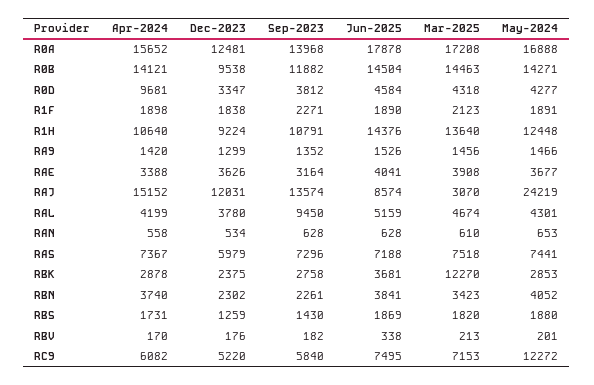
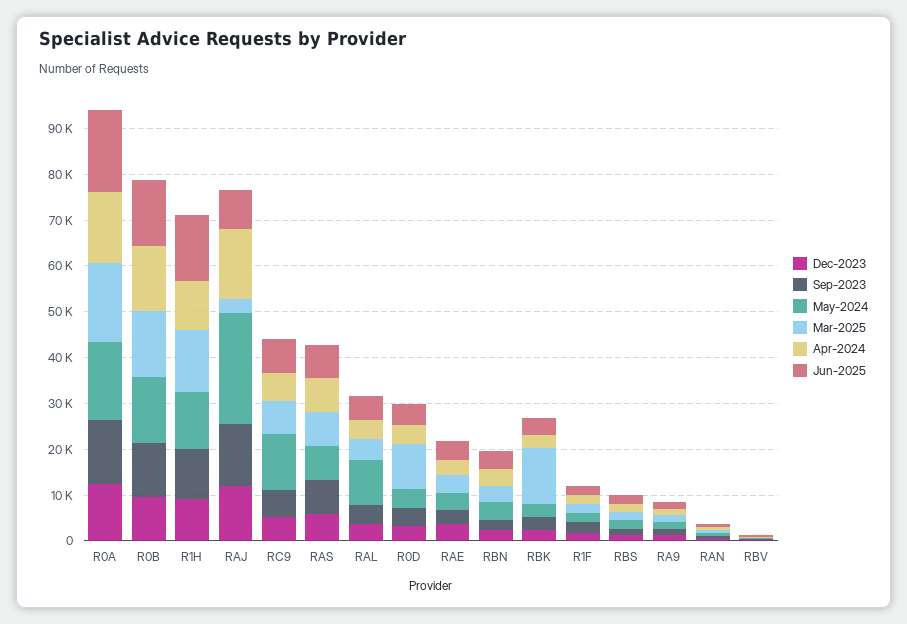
Apr-2024, R0D: 9681 -> 4000
Mar-2025, R0D: 4318 -> 10000
Sep-2023, RAL: 9450 -> 4000
May-2024, RAL: 4301 -> 10000

